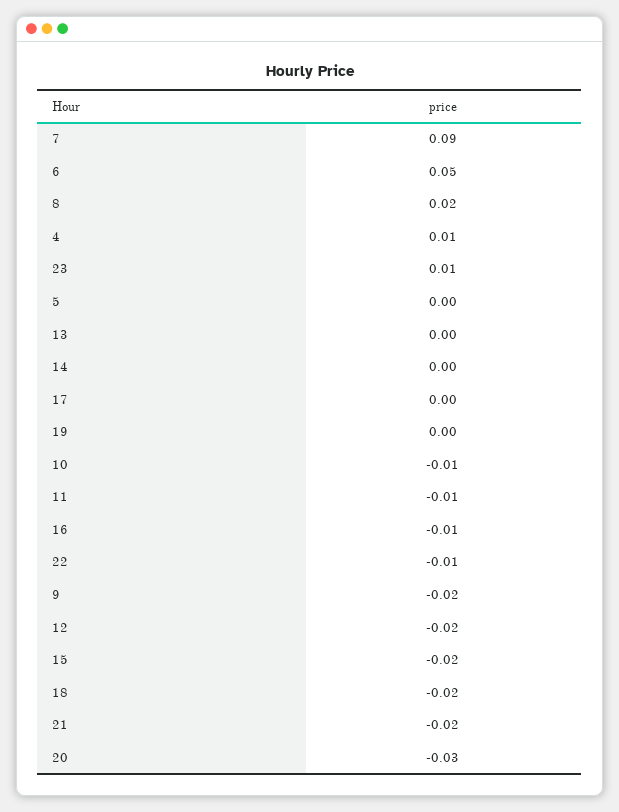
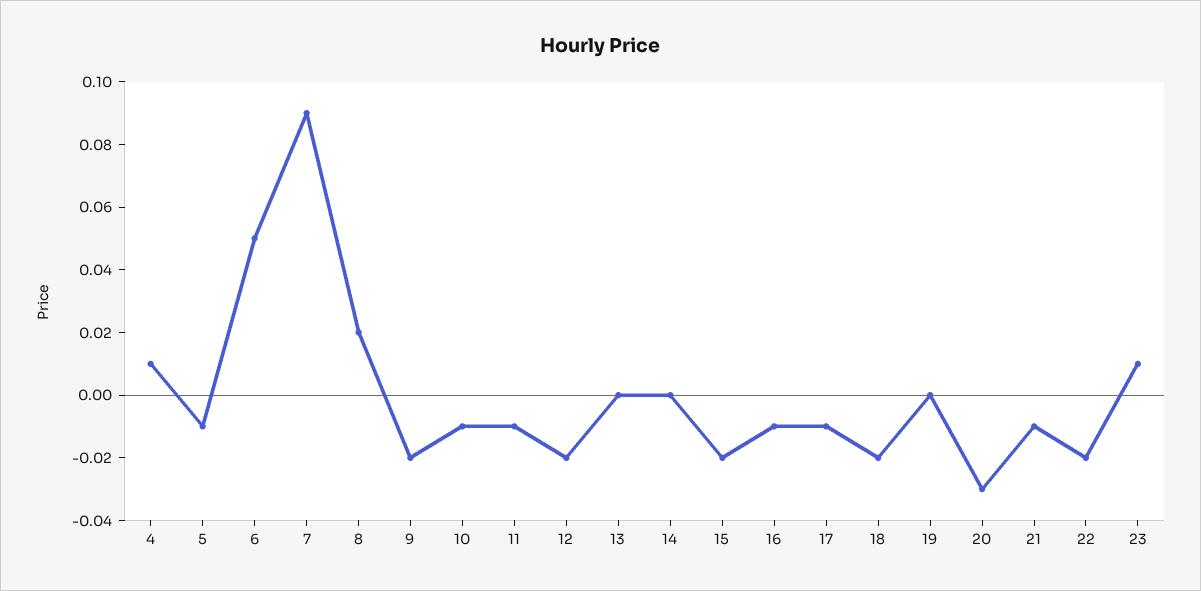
5: 0 -> -0.01
17: 0 -> -0.01
22: -0.01 -> -0.02
21: -0.02 -> -0.01

